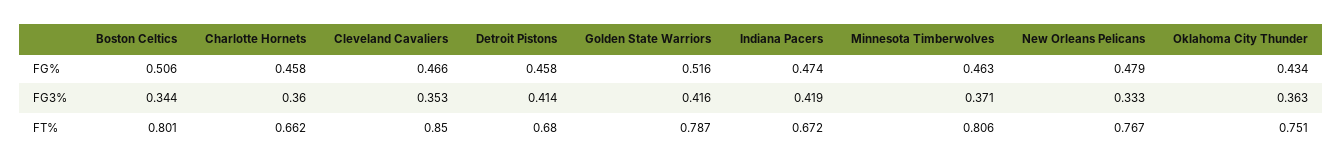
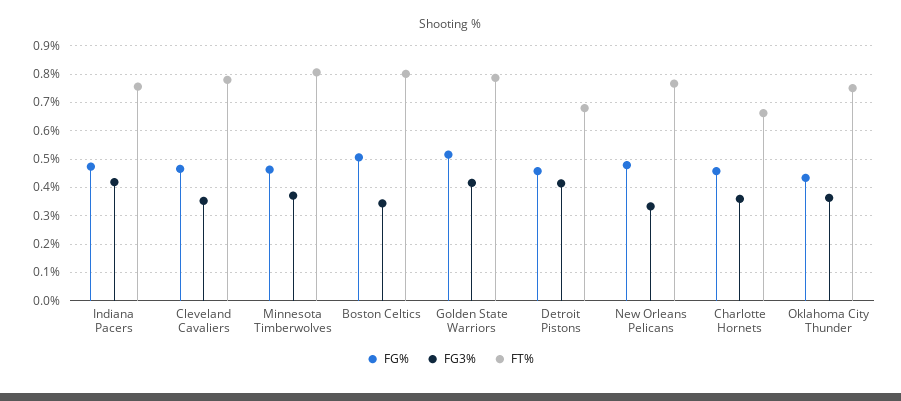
FT%, Cleveland Cavaliers: 0.85 -> 0.775
FT%, Indiana Pacers: 0.672 -> 0.75

